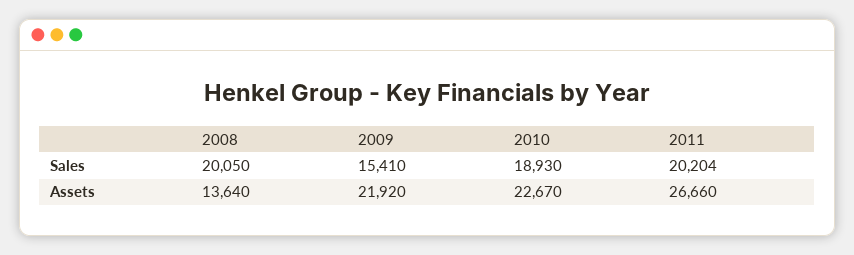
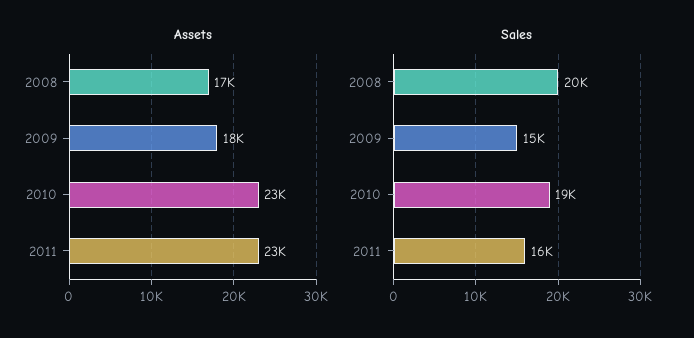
Sales, 2011: 20204 -> 16000
Assets, 2008: 13640 -> 17000
Assets, 2009: 21920 -> 18000
Assets, 2011: 26660 -> 23000

